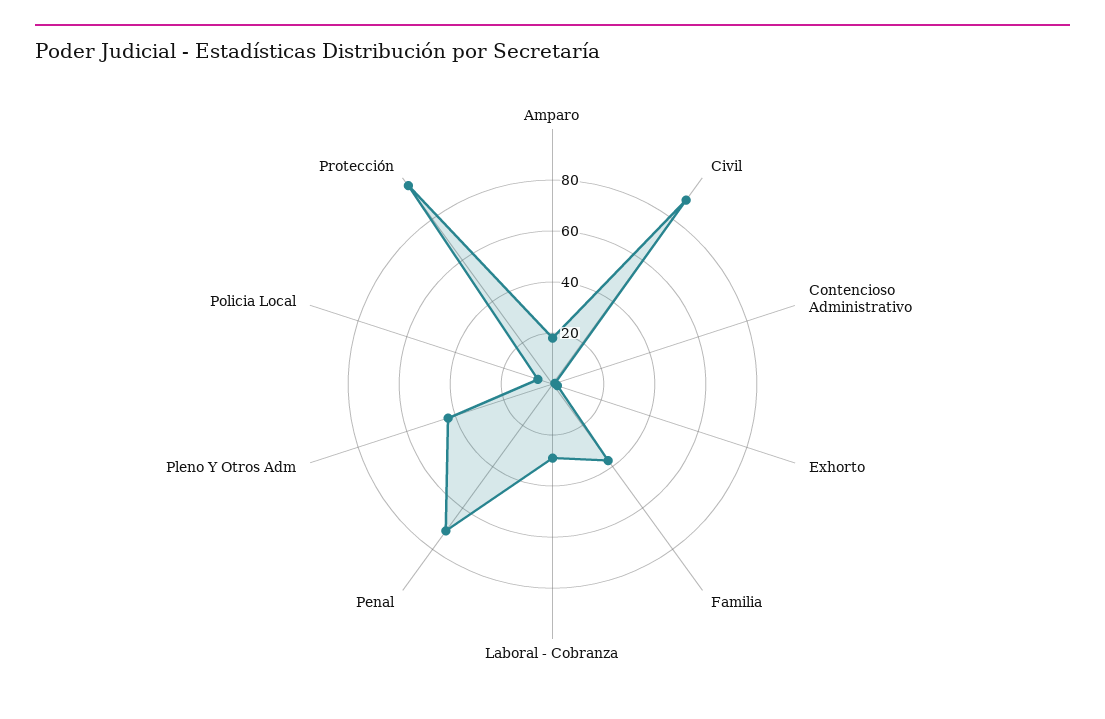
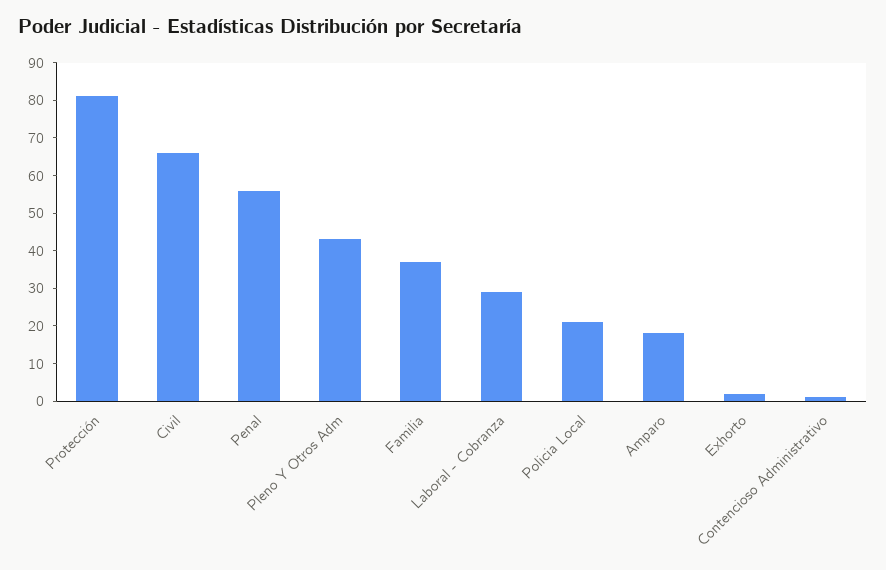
Civil: 90 -> 65
Penal: 70 -> 55
Policia Local: 5 -> 20
Protección: 95 -> 80

